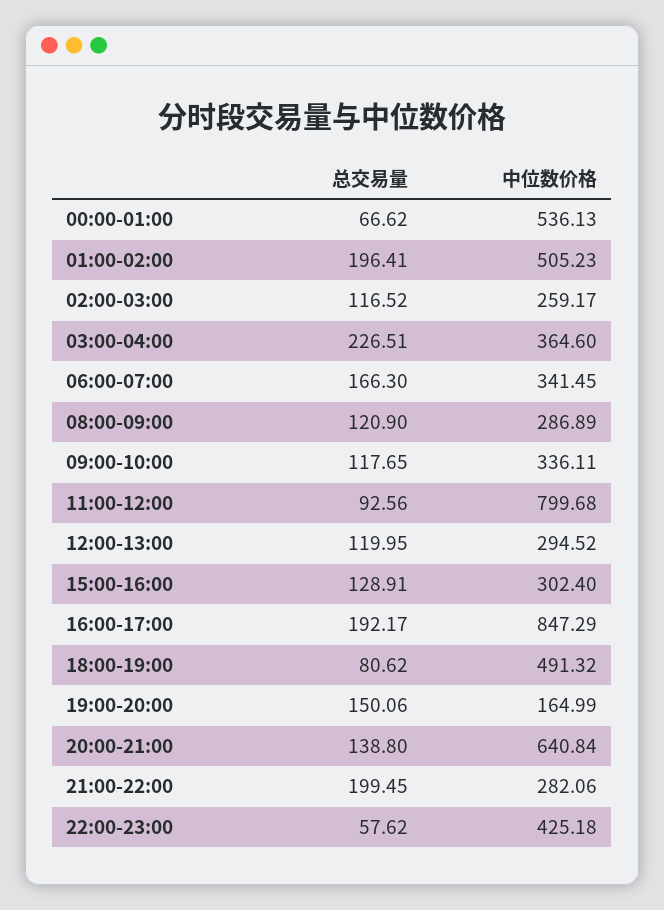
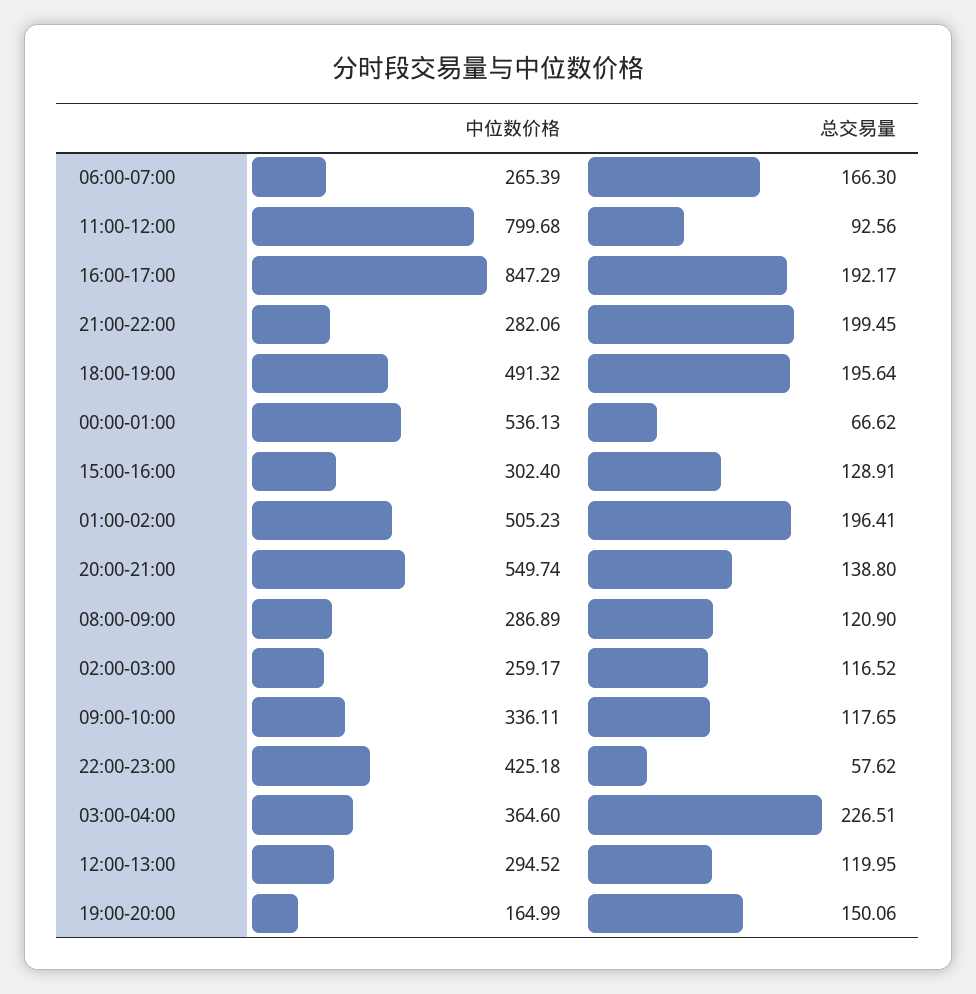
中位数价格, 06:00-07:00: 341.45 -> 265.39
总交易量, 18:00-19:00: 80.62 -> 195.64
中位数价格, 20:00-21:00: 640.84 -> 549.74

